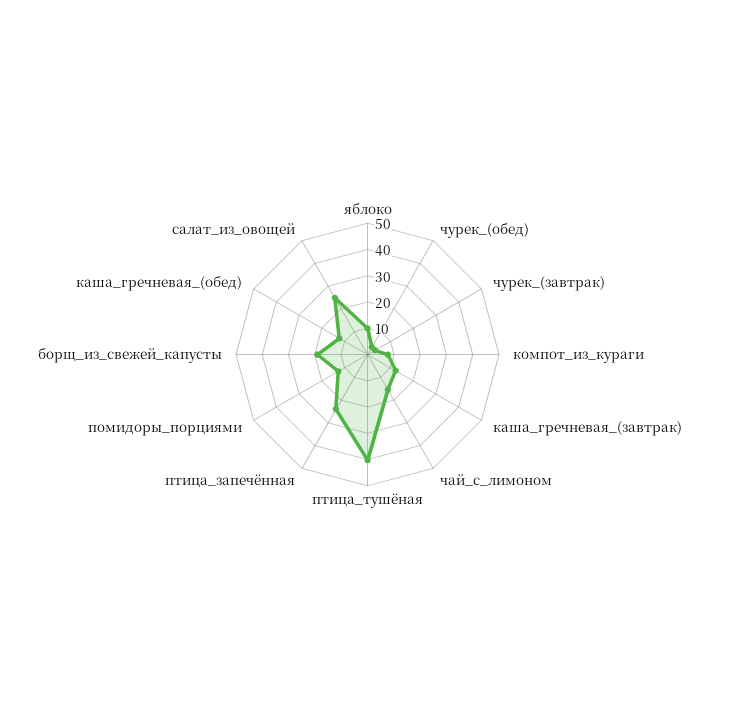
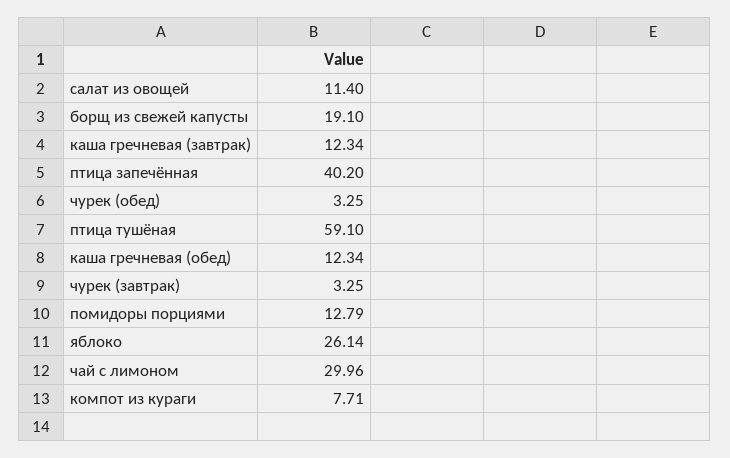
яблоко: 10 -> 26.14
чай_с_лимоном: 15 -> 29.96
птица_тушёная: 40 -> 59.1
птица_запечённая: 25 -> 40.2
салат_из_овощей: 25 -> 11.4

